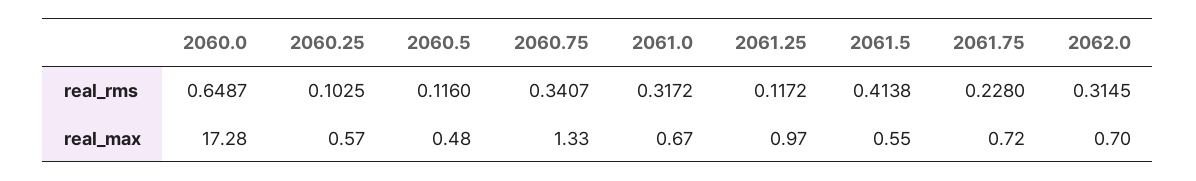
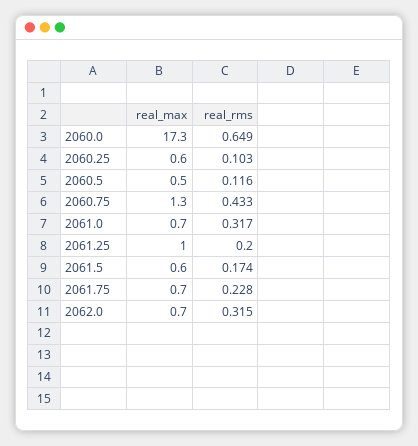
2060.75, real_rms: 0.3407 -> 0.433
2061.25, real_rms: 0.1172 -> 0.2
2061.5, real_rms: 0.4138 -> 0.174

